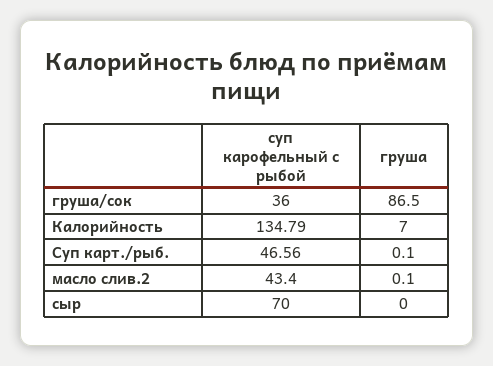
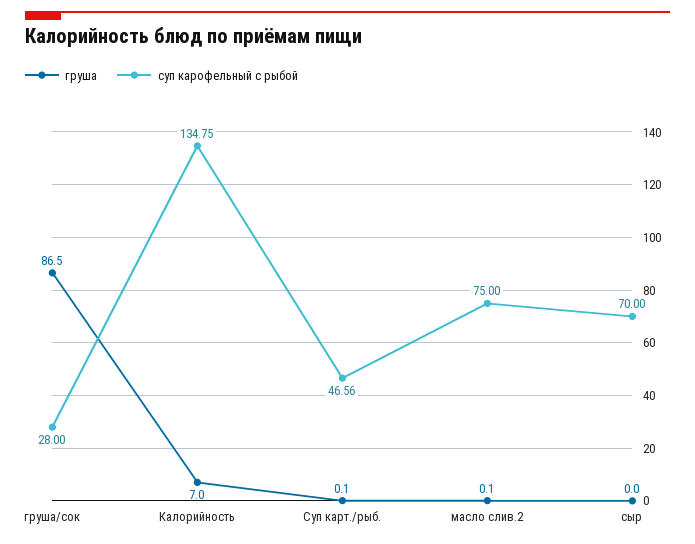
суп карофельный с рыбой, груша/сок: 36 -> 28
суп карофельный с рыбой, Калорийность: 134.79 -> 134.75
суп карофельный с рыбой, масло слив.2: 43.4 -> 75

